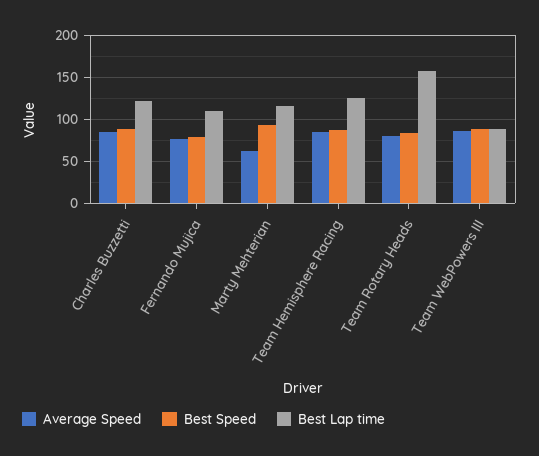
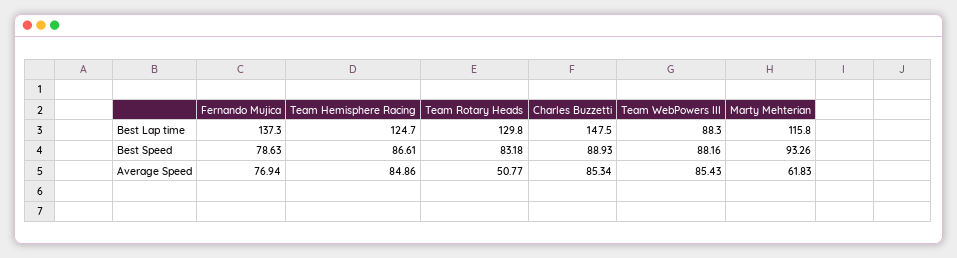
Best Lap time, Charles Buzzetti: 120 -> 147.5
Best Lap time, Fernando Mujica: 110 -> 137.3
Average Speed, Team Rotary Heads: 80 -> 50.77
Best Lap time, Team Rotary Heads: 160 -> 129.8

